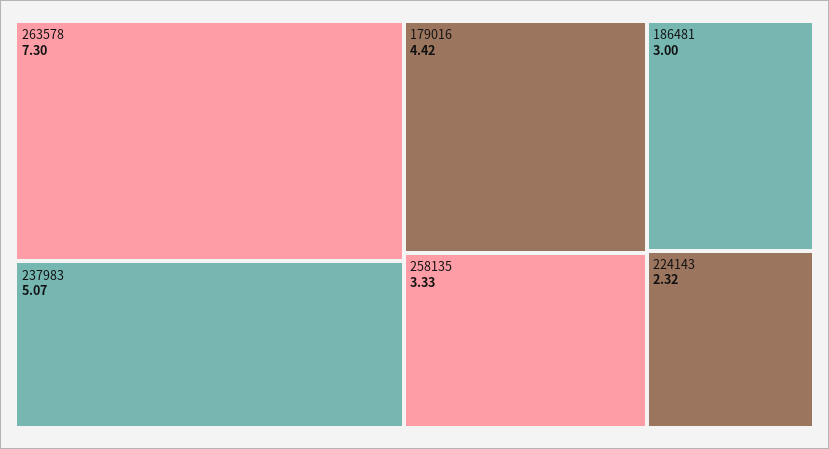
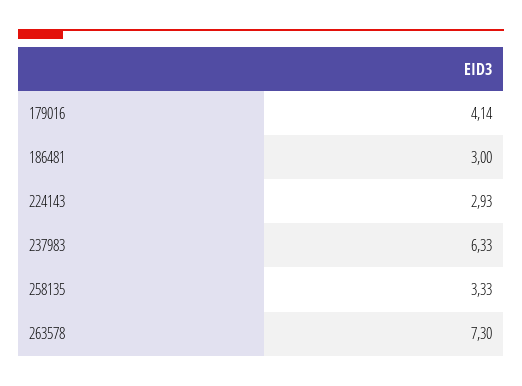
237983: 5.07 -> 6.33
179016: 4.42 -> 4.14
224143: 2.32 -> 2.93

